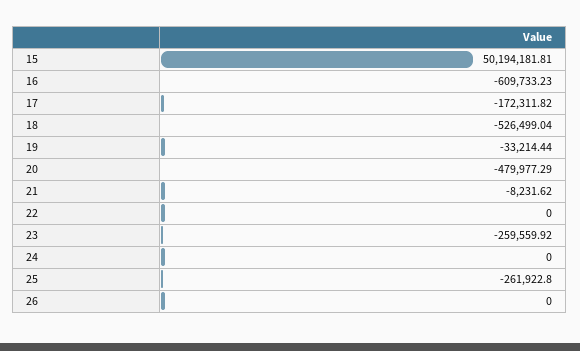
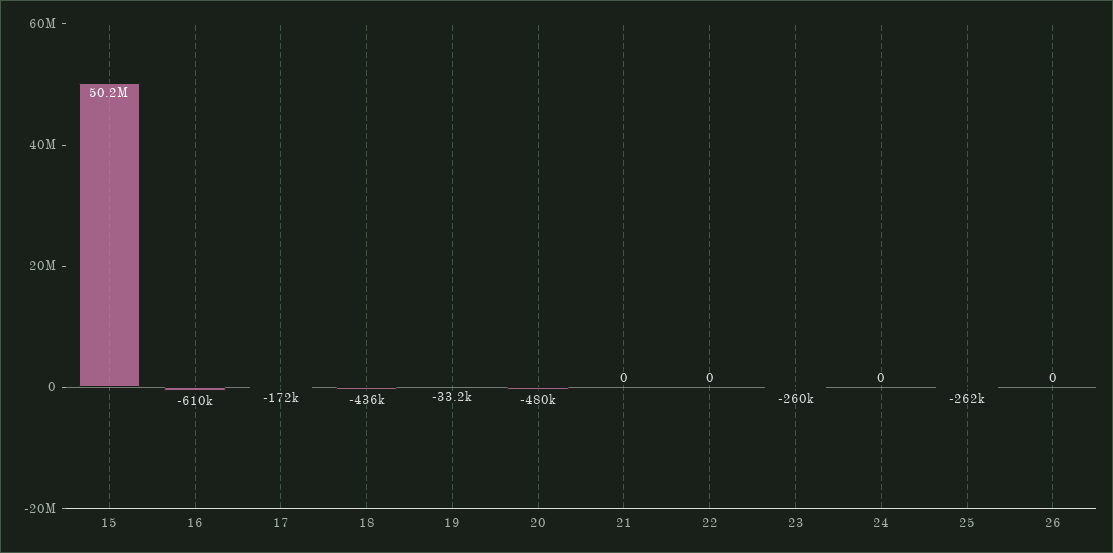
18: -526499.04 -> -436000
21: -8231.62 -> 0

